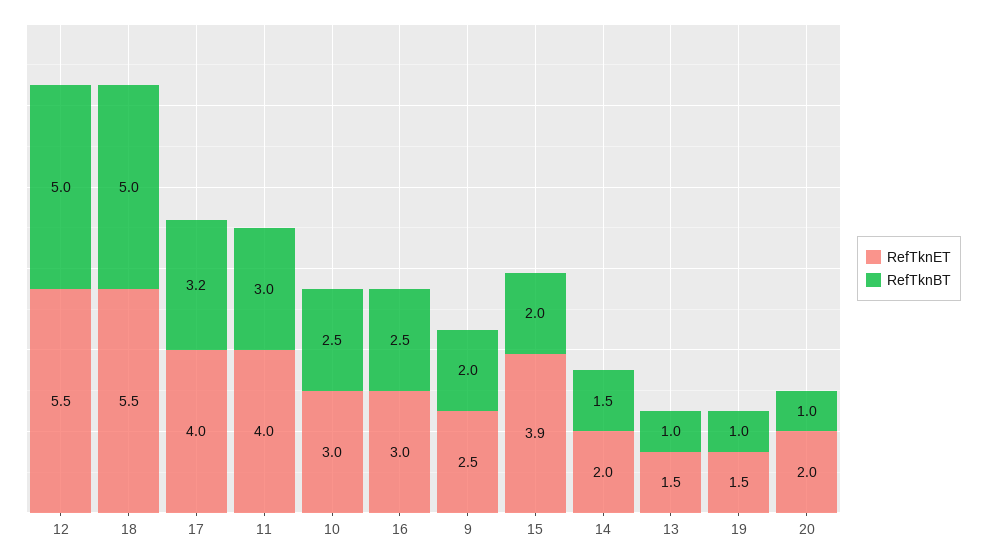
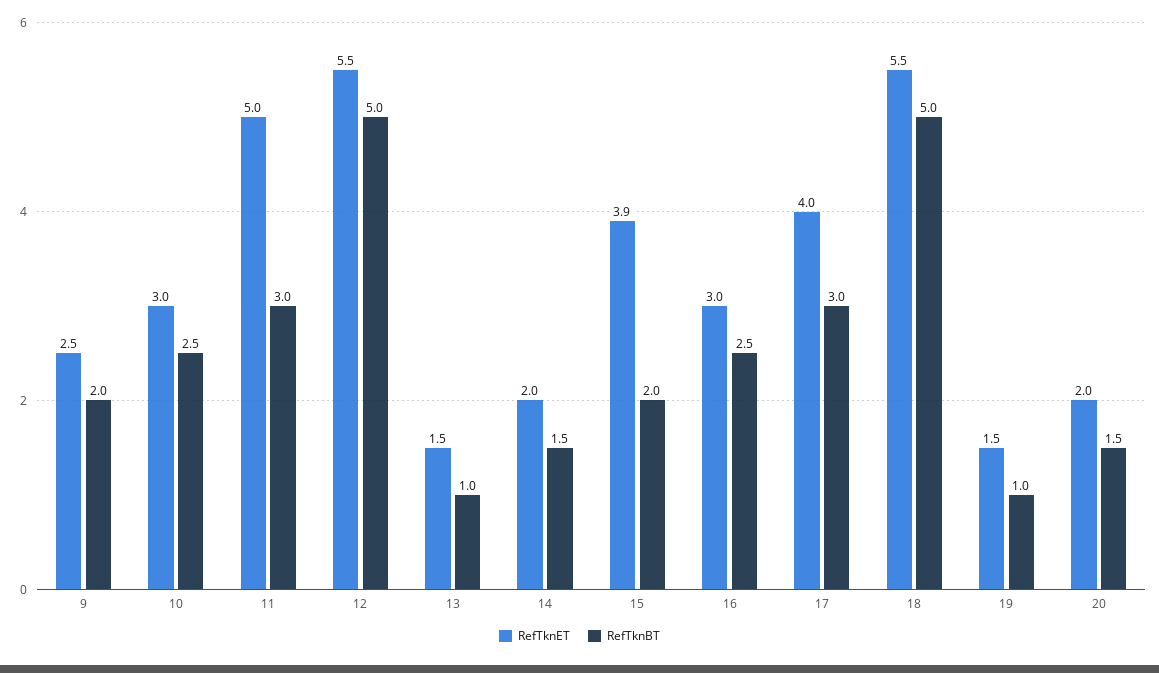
RefTknBT, 17: 3.2 -> 3
RefTknET, 11: 4 -> 5
RefTknBT, 20: 1 -> 1.5

